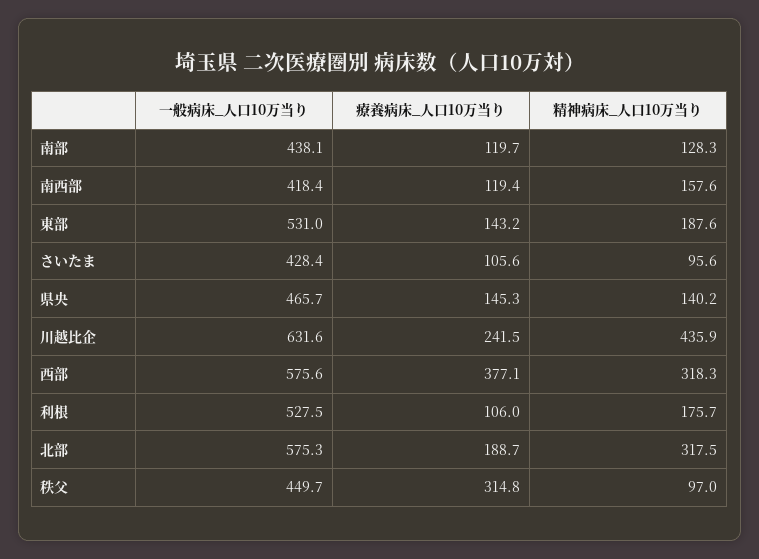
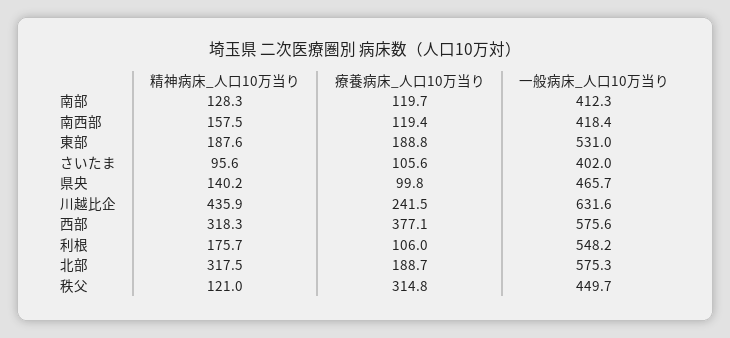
一般病床_人口10万当り, 南部: 438.1 -> 412.3
精神病床_人口10万当り, 南西部: 157.6 -> 157.5
療養病床_人口10万当り, 東部: 143.2 -> 188.8
一般病床_人口10万当り, さいたま: 428.4 -> 402
療養病床_人口10万当り, 県央: 145.3 -> 99.8
一般病床_人口10万当り, 利根: 527.5 -> 548.2
精神病床_人口10万当り, 秩父: 97 -> 121

